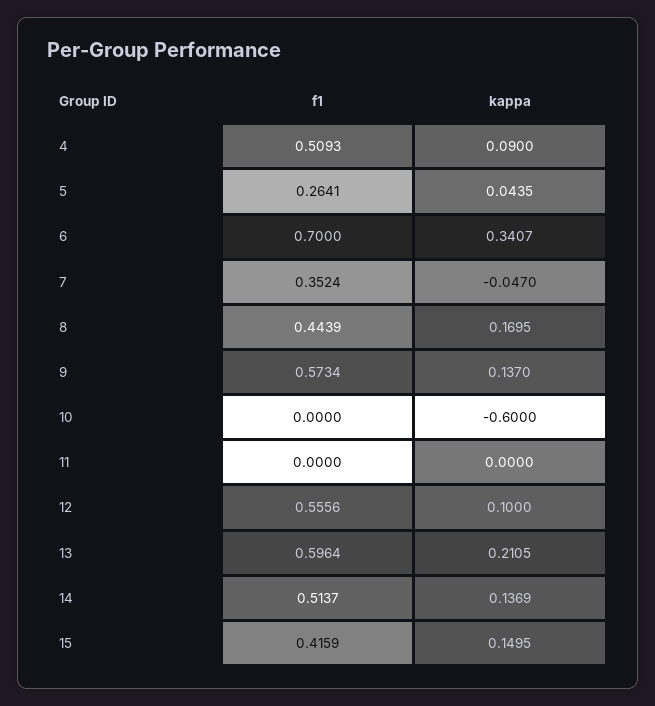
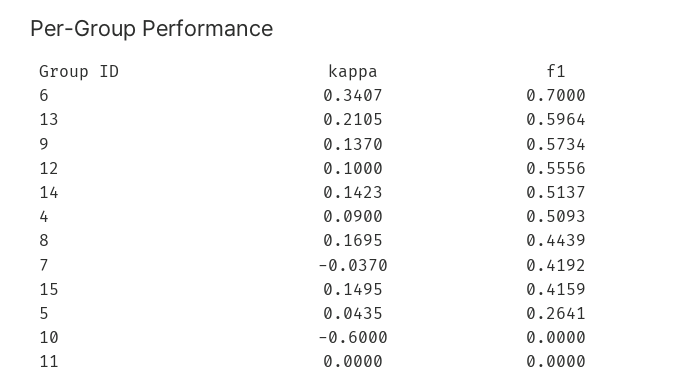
f1, 7: 0.3524 -> 0.4192
kappa, 7: -0.047 -> -0.037
kappa, 14: 0.1369 -> 0.1423

